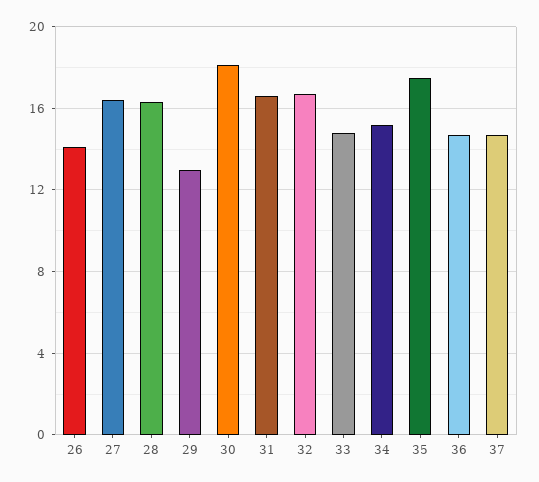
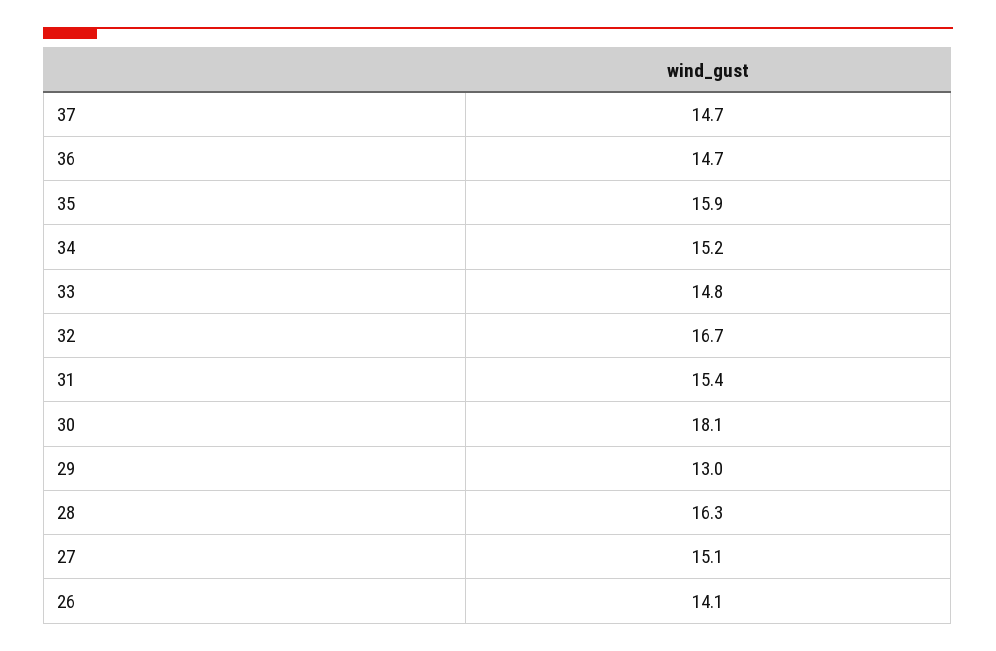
27: 16.5 -> 15.1
31: 16.5 -> 15.4
35: 17.5 -> 15.9

